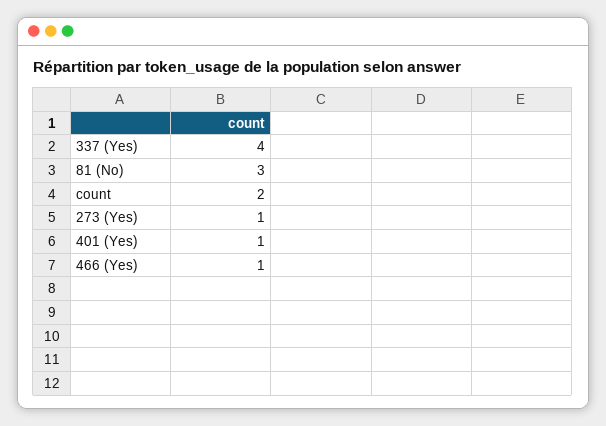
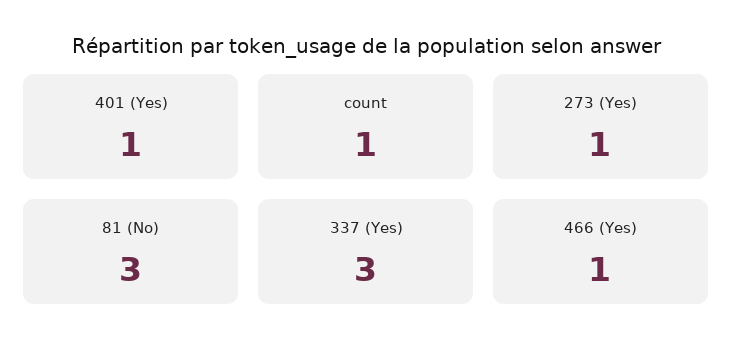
337 (Yes): 4 -> 3
count: 2 -> 1

